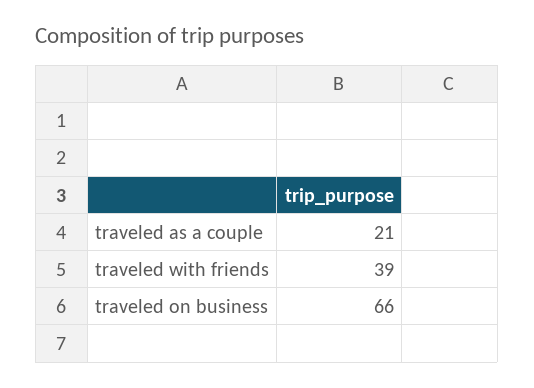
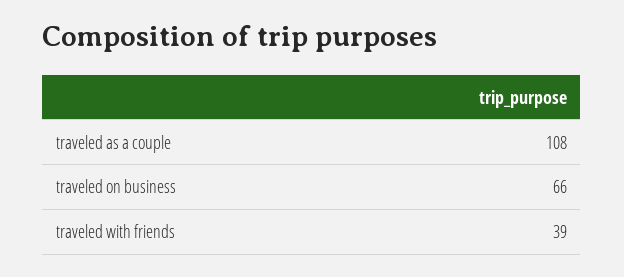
traveled as a couple: 21 -> 108

